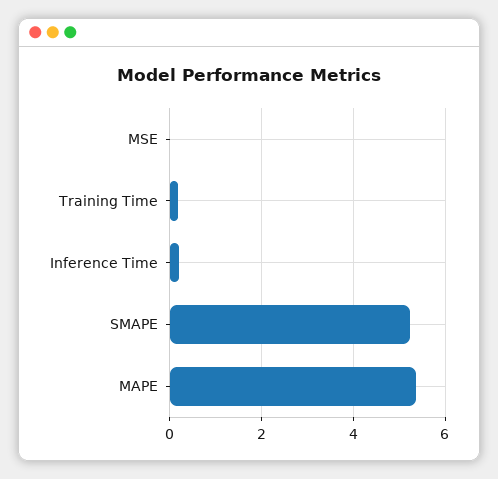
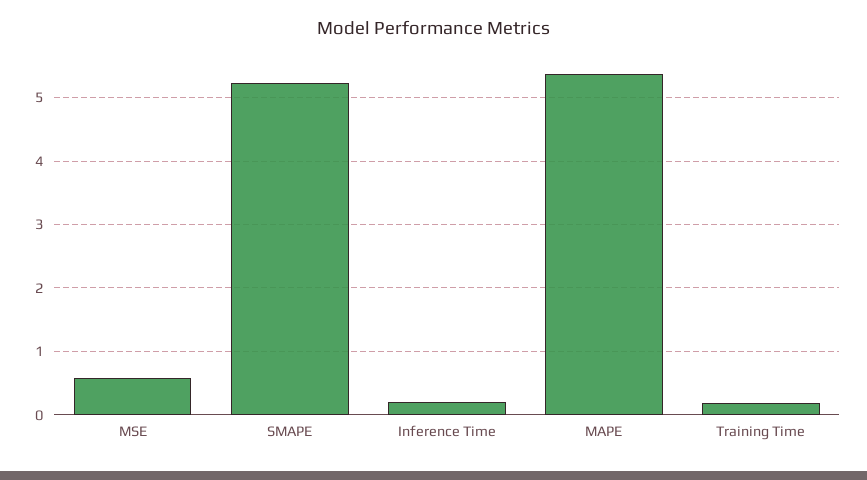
MSE: 0 -> 0.6

